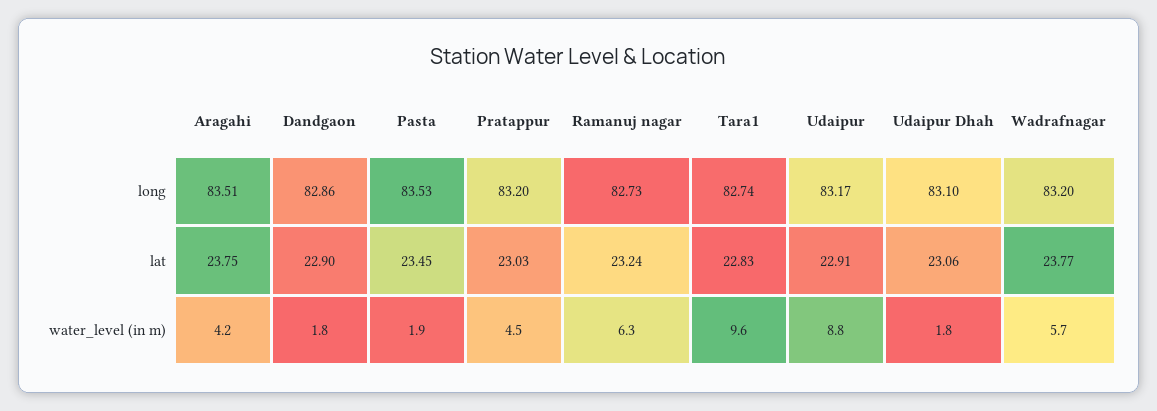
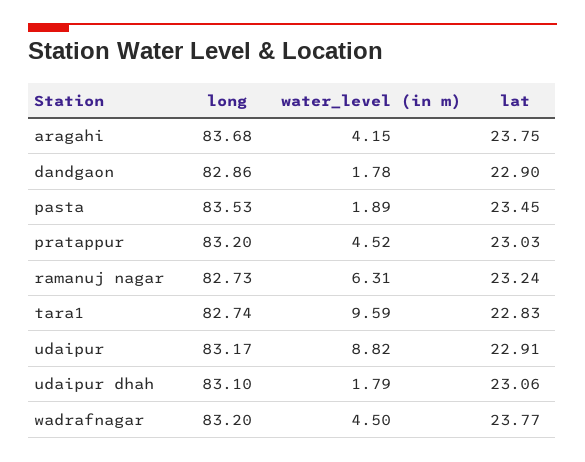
Aragahi, long: 83.51 -> 83.68
Wadrafnagar, water_level (in m): 5.7 -> 4.5

